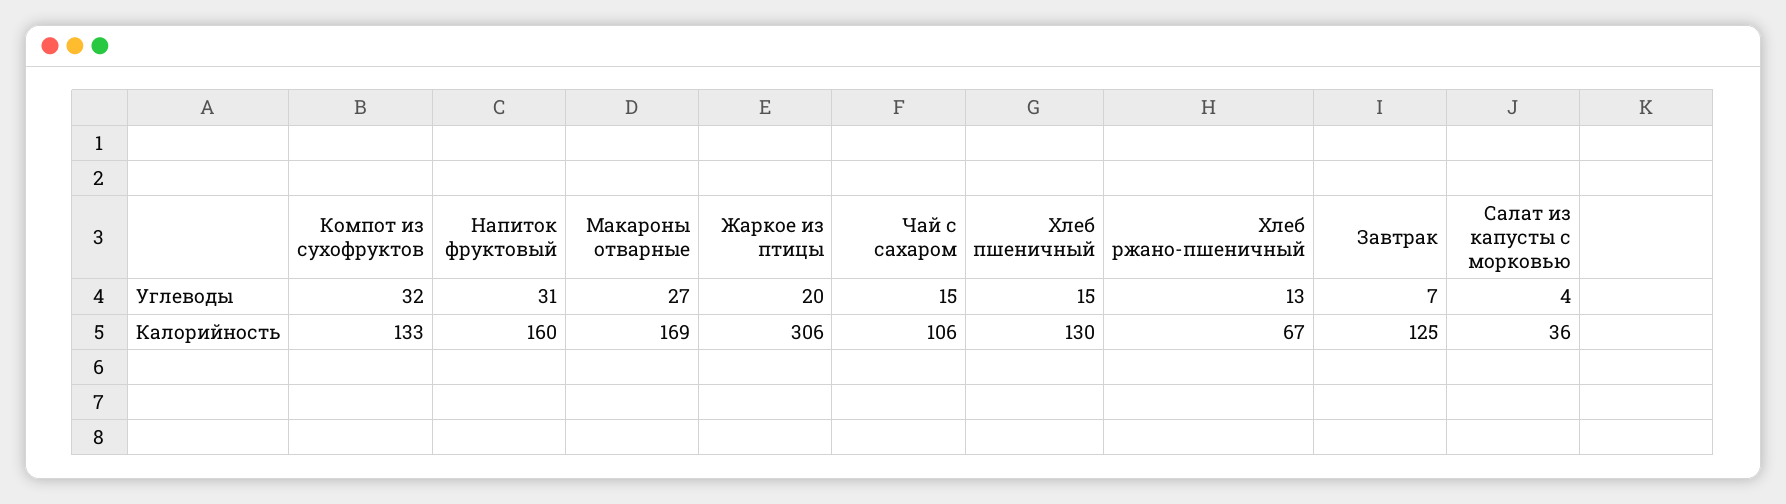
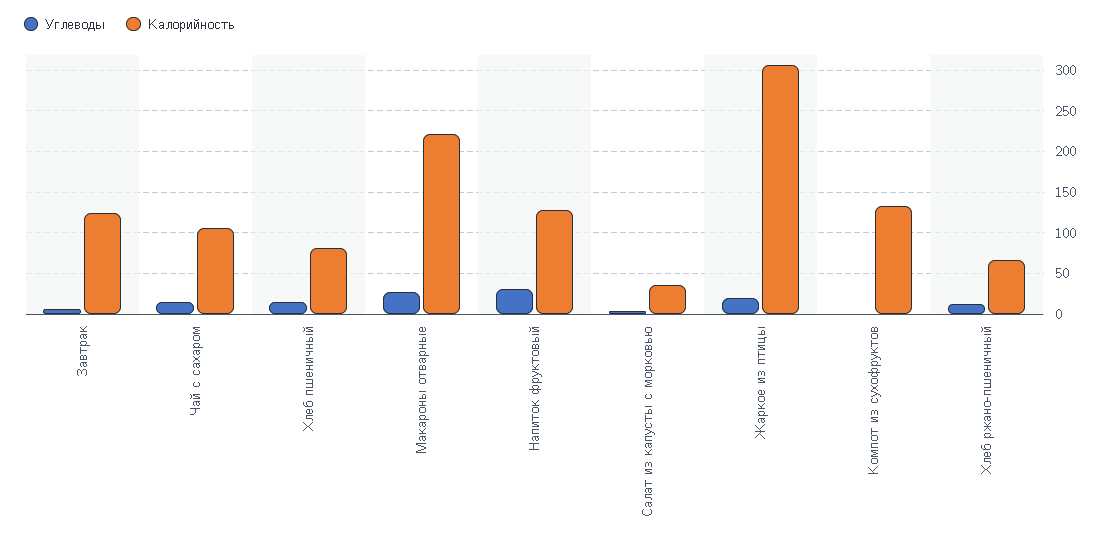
Углеводы, Компот из сухофруктов: 32 -> 0
Калорийность, Напиток фруктовый: 160 -> 130
Калорийность, Макароны отварные: 169 -> 220
Калорийность, Хлеб пшеничный: 130 -> 80

